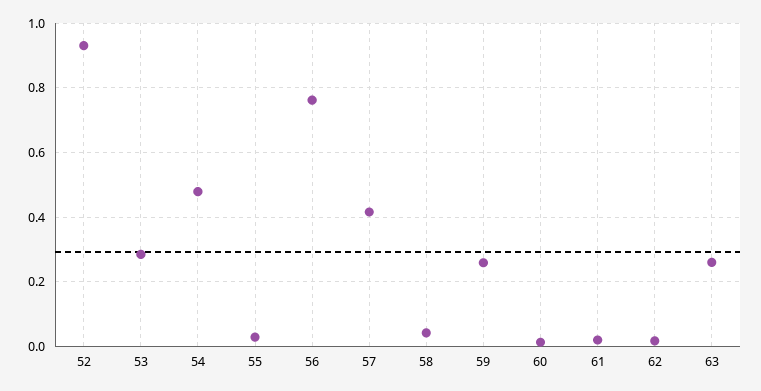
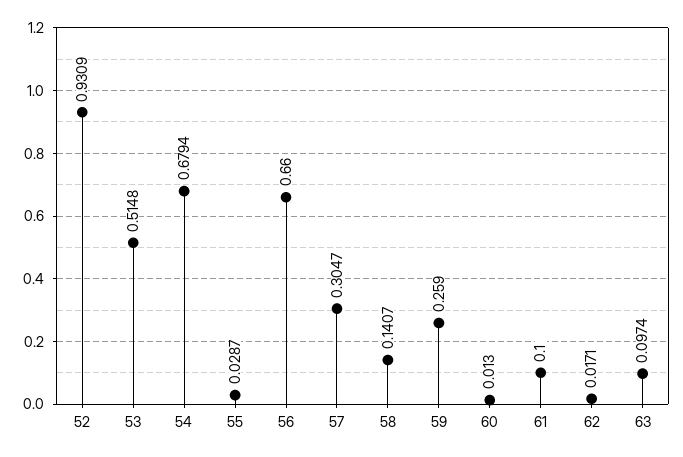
53: 0.28 -> 0.5148
54: 0.48 -> 0.6794
56: 0.76 -> 0.66
57: 0.42 -> 0.3047
58: 0.04 -> 0.1407
61: 0.02 -> 0.1
63: 0.26 -> 0.0974

